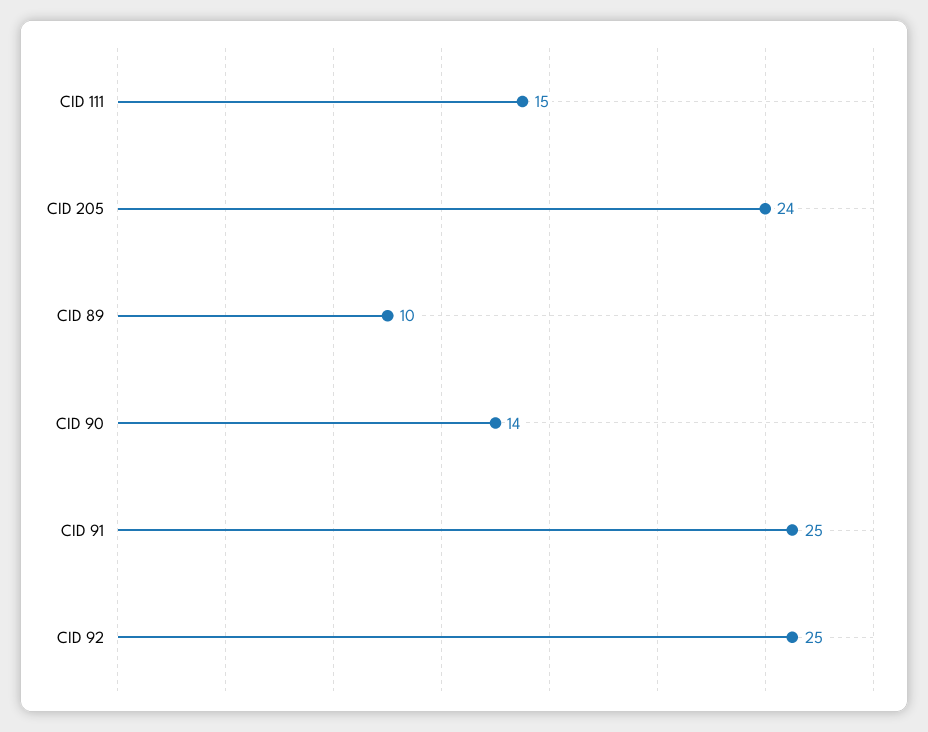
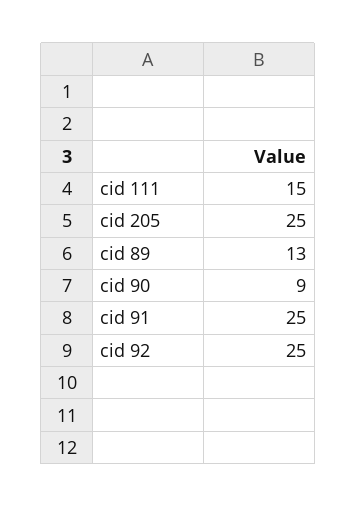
CID 205: 24 -> 25
CID 89: 10 -> 13
CID 90: 14 -> 9

